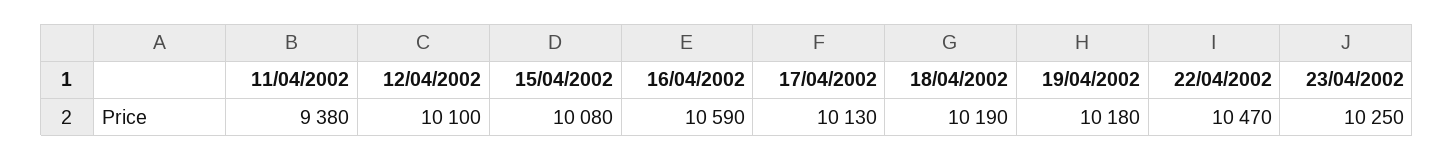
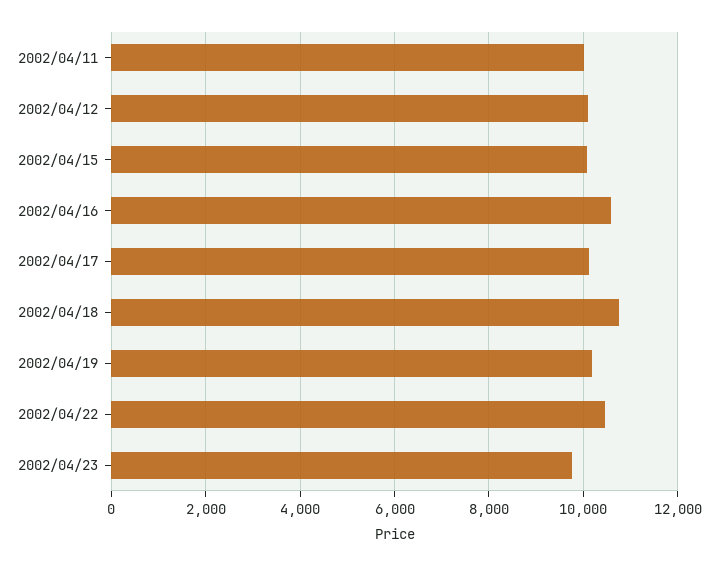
11/04/2002: 9380 -> 10000
18/04/2002: 10190 -> 10800
23/04/2002: 10250 -> 9800

